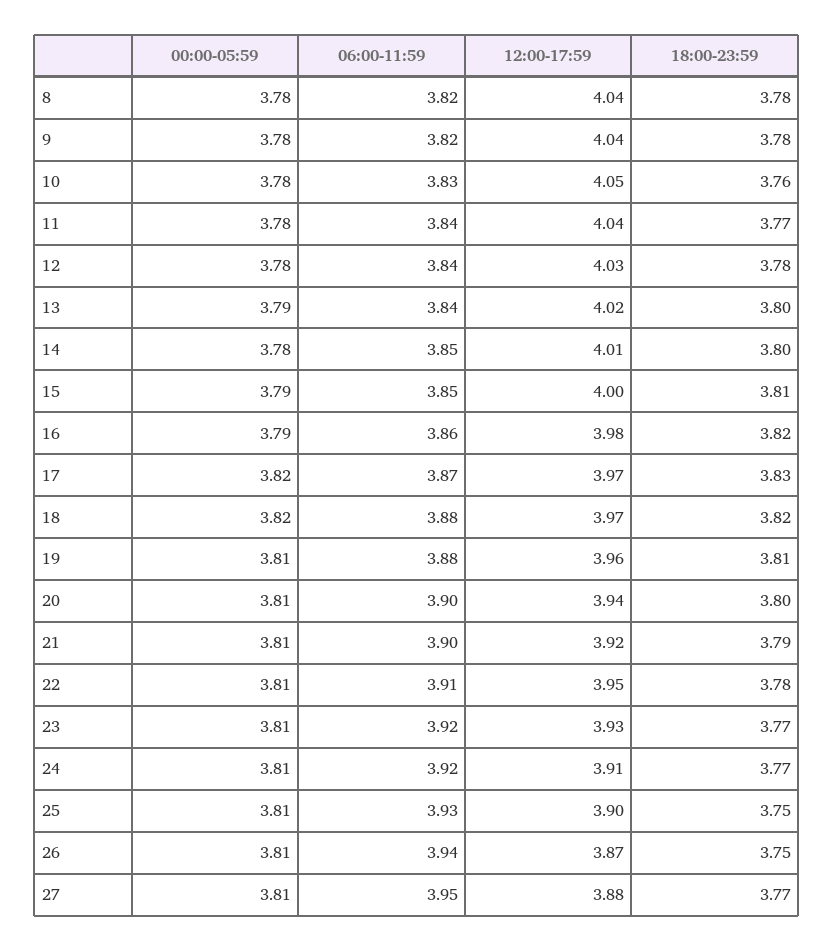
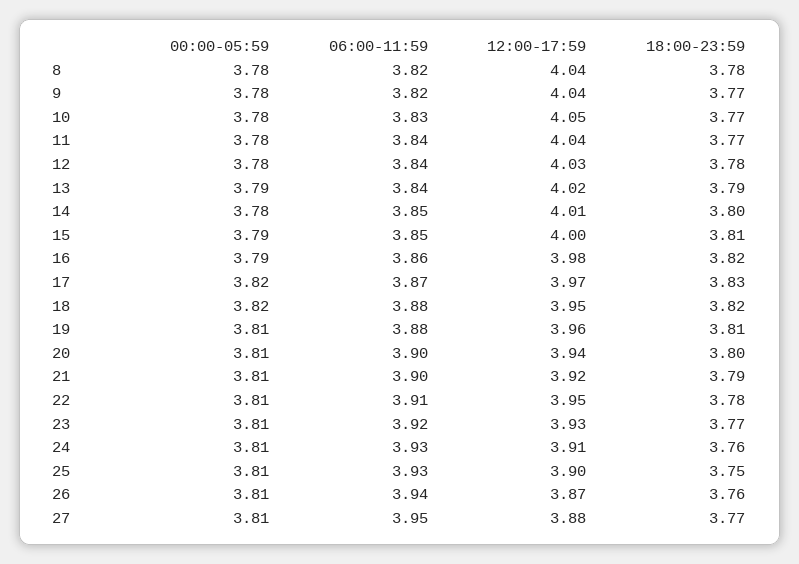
18:00-23:59, 9: 3.78 -> 3.77
18:00-23:59, 10: 3.76 -> 3.77
18:00-23:59, 13: 3.8 -> 3.79
12:00-17:59, 18: 3.97 -> 3.95
06:00-11:59, 24: 3.92 -> 3.93
18:00-23:59, 24: 3.77 -> 3.76
18:00-23:59, 26: 3.75 -> 3.76

